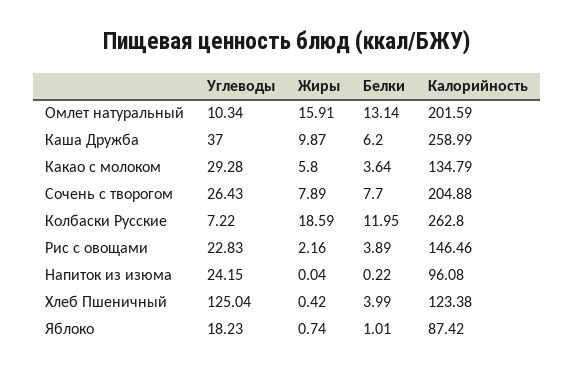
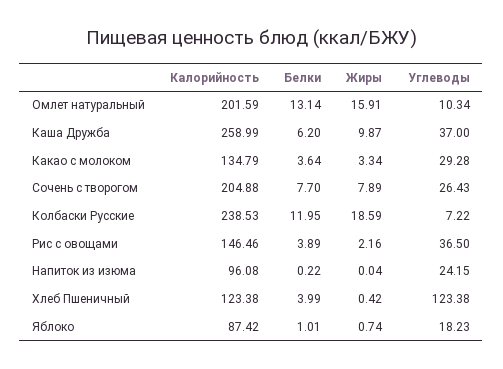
Жиры, Какао с молоком: 5.8 -> 3.34
Калорийность, Колбаски Русские: 262.8 -> 238.53
Углеводы, Рис с овощами: 22.83 -> 36.5
Углеводы, Хлеб Пшеничный: 125.04 -> 123.38

